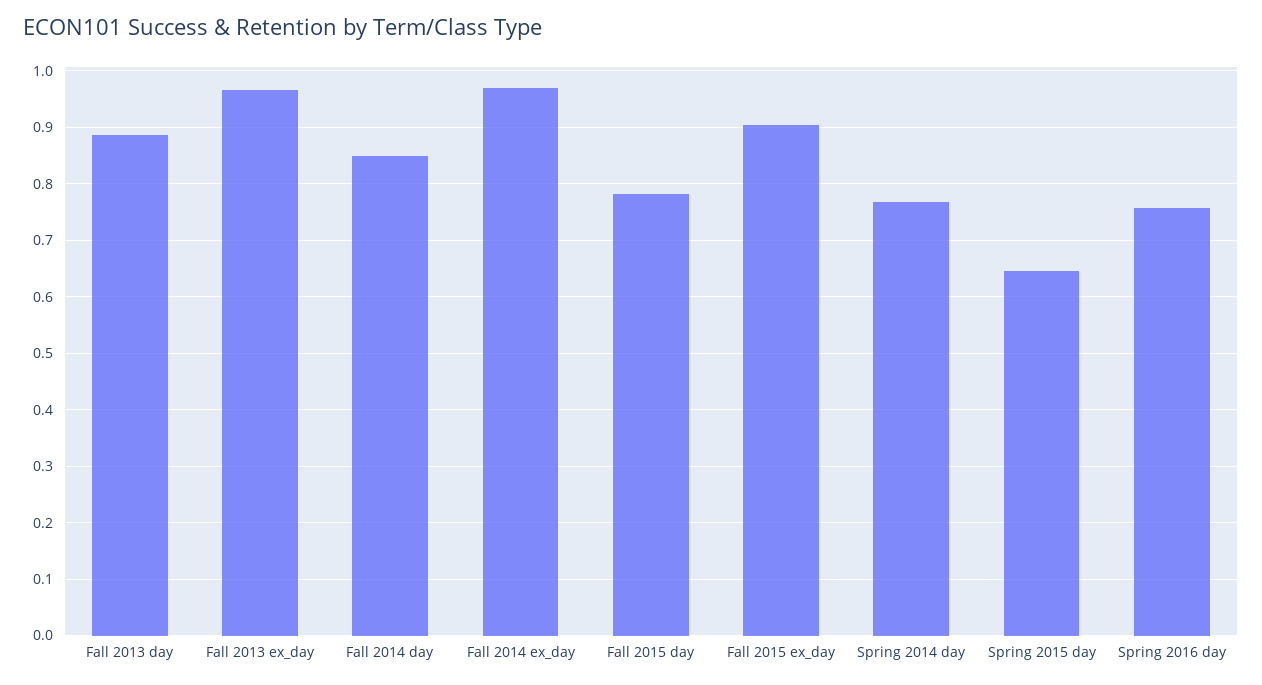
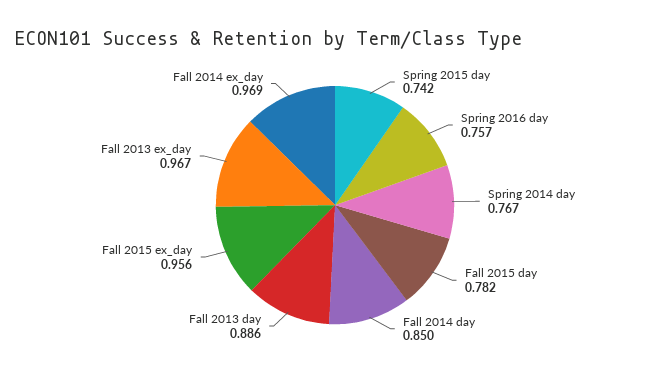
Fall 2015 ex_day: 0.9 -> 0.956
Spring 2015 day: 0.64 -> 0.742

